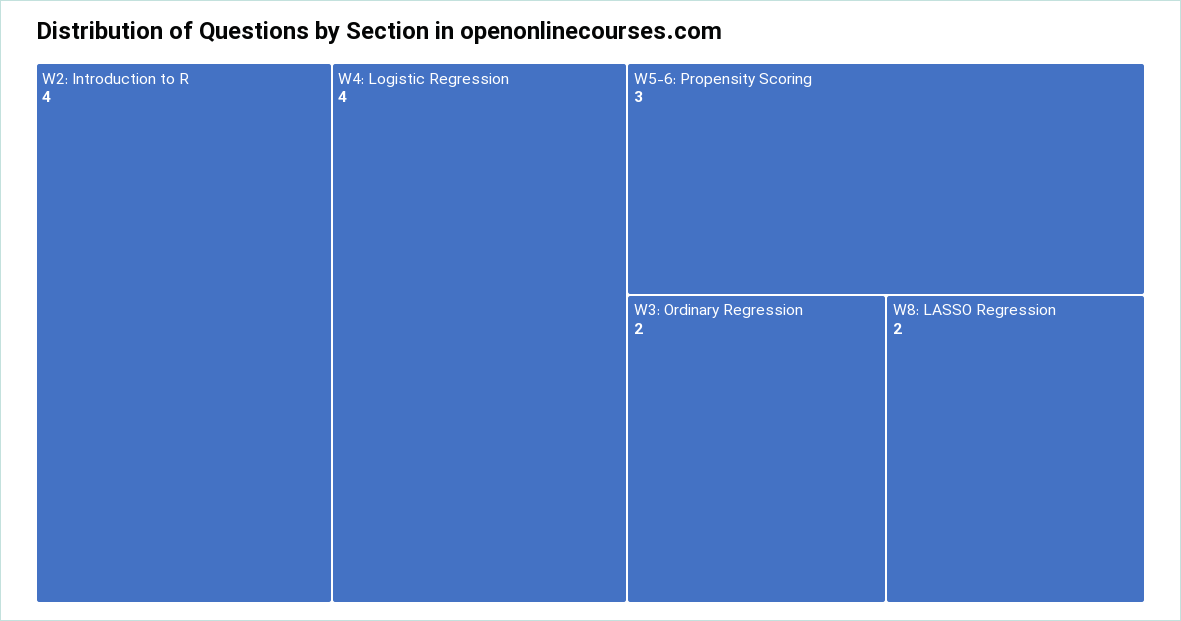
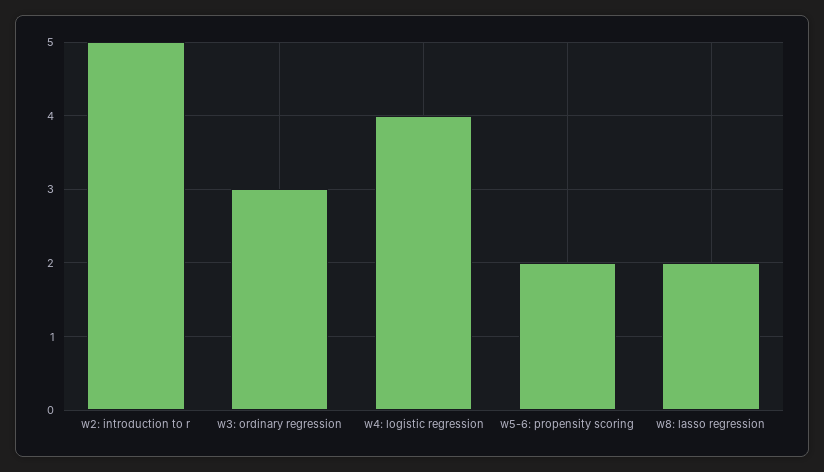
W2: Introduction to R: 4 -> 5
W5-6: Propensity Scoring: 3 -> 2
W3: Ordinary Regression: 2 -> 3

